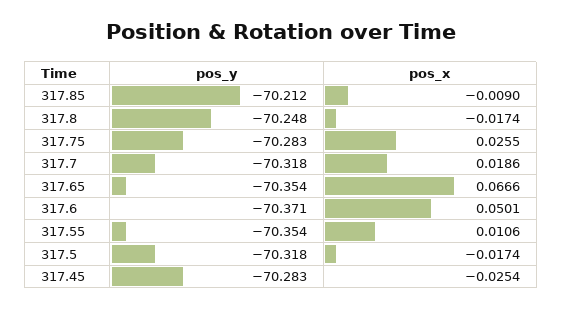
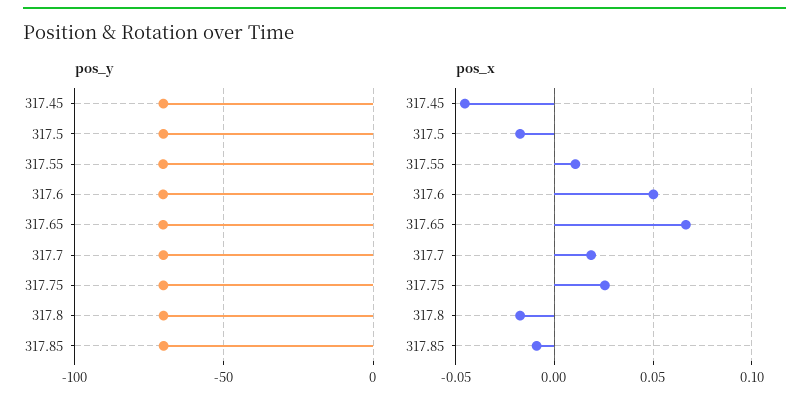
pos_x, 317.45: -0.0254 -> -0.045

